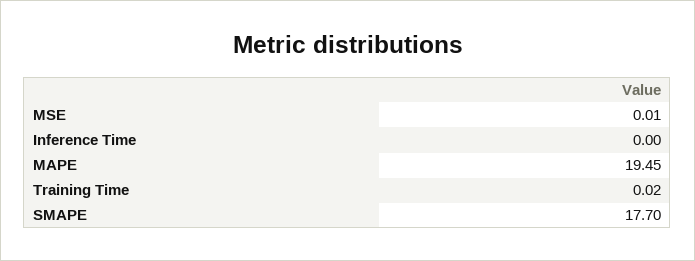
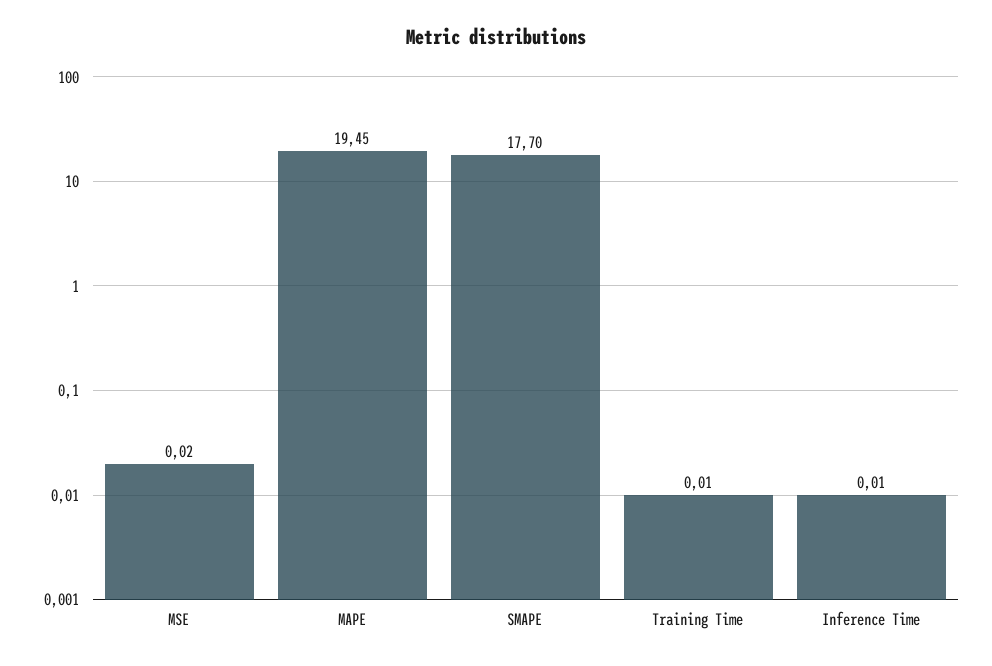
MSE: 0.01 -> 0.02
Inference Time: 0 -> 0.01
Training Time: 0.02 -> 0.01

